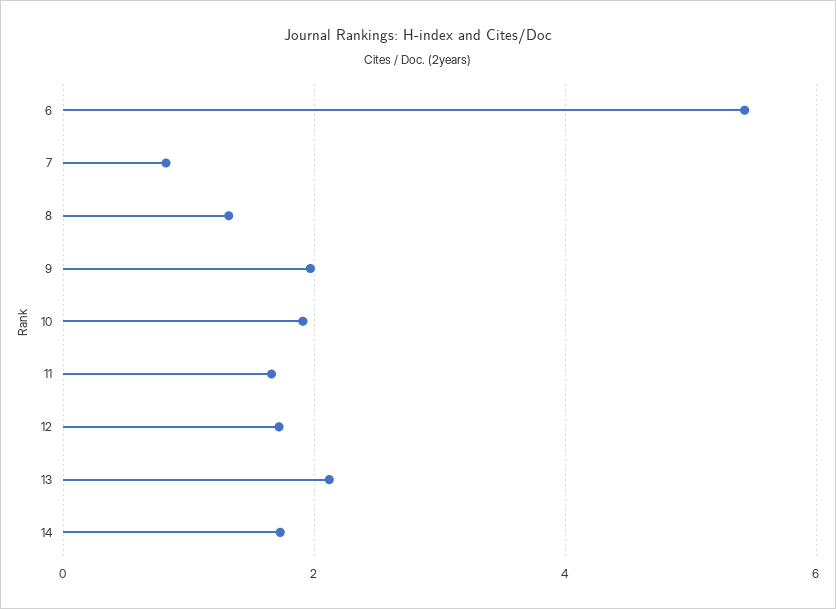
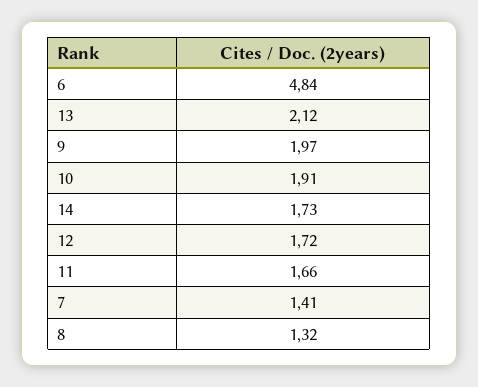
6: 5.4 -> 4.84
7: 0.8 -> 1.41

